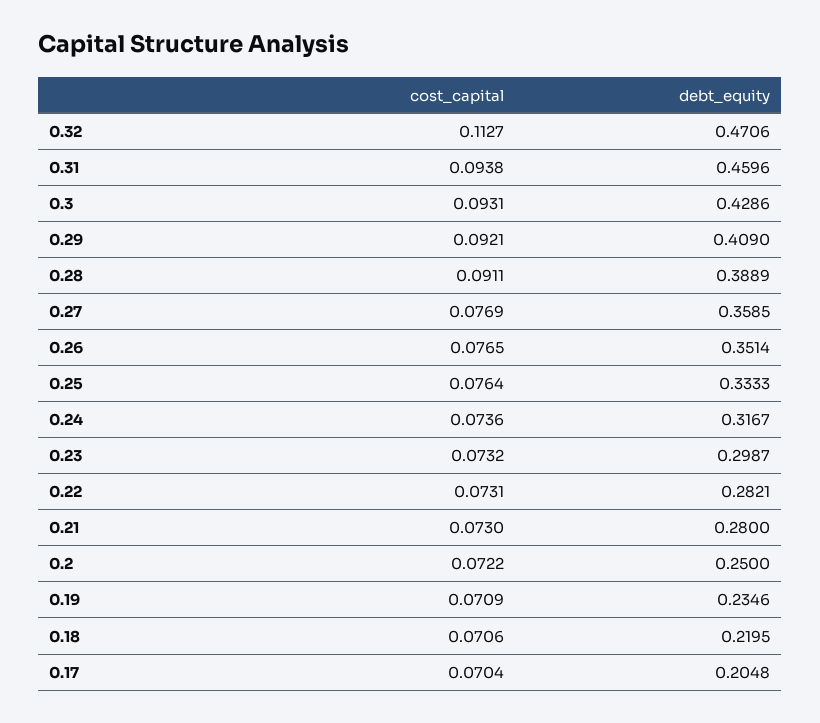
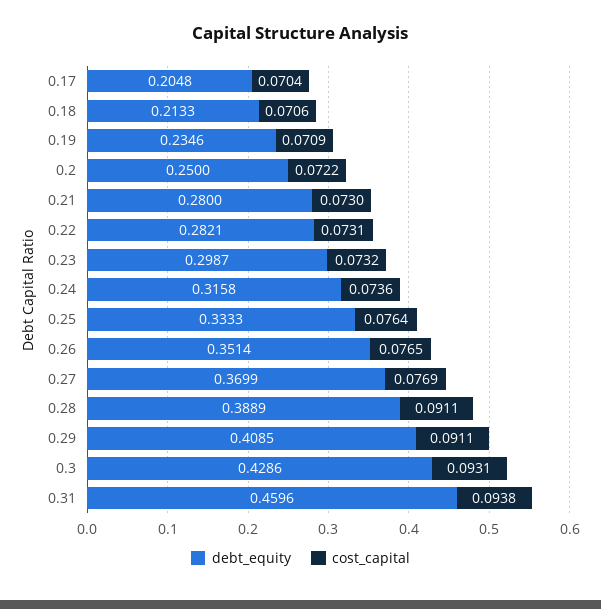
cost_capital, 0.32: 0.1127 -> none
debt_equity, 0.32: 0.4706 -> none
cost_capital, 0.29: 0.0921 -> 0.0911
debt_equity, 0.29: 0.409 -> 0.4085
debt_equity, 0.27: 0.3585 -> 0.3699
debt_equity, 0.24: 0.3167 -> 0.3158
debt_equity, 0.18: 0.2195 -> 0.2133

